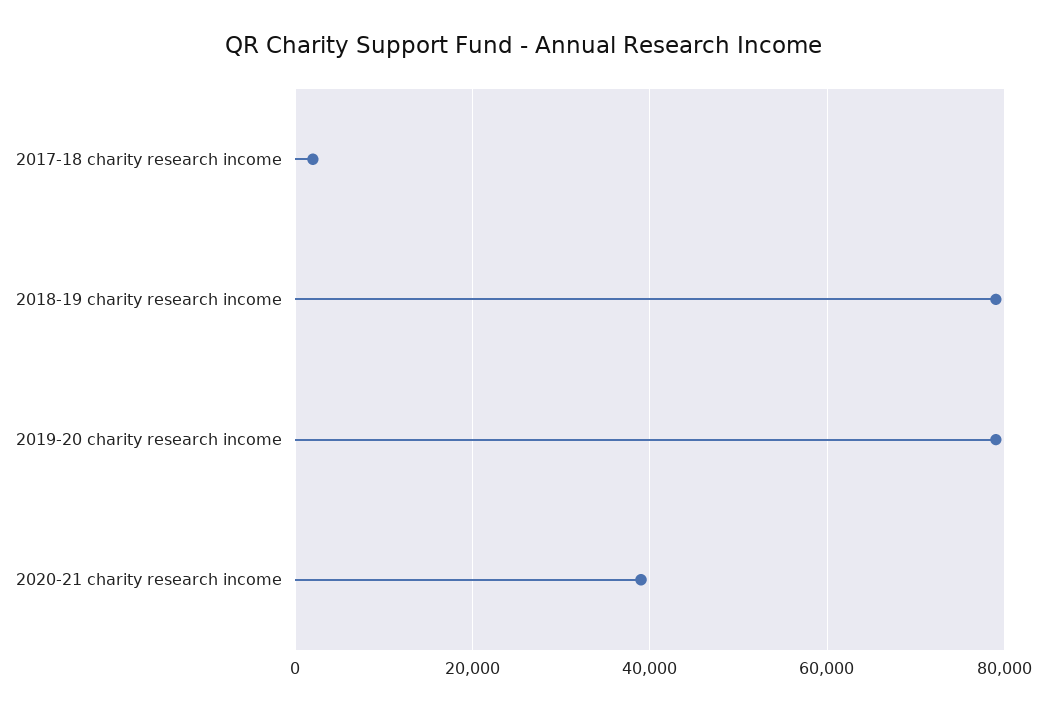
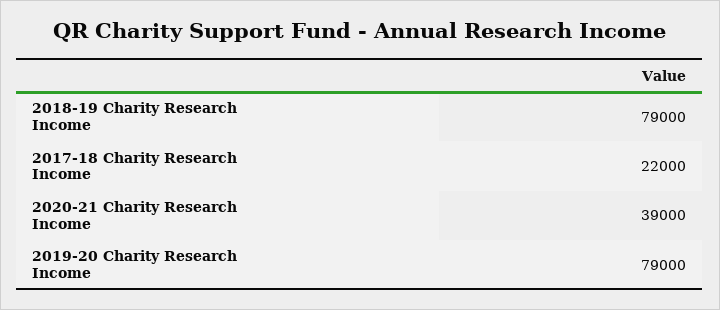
2017-18 charity research income: 2000 -> 22000

